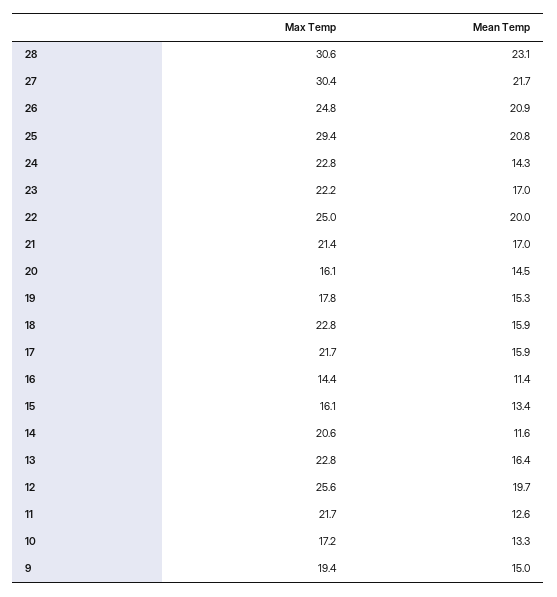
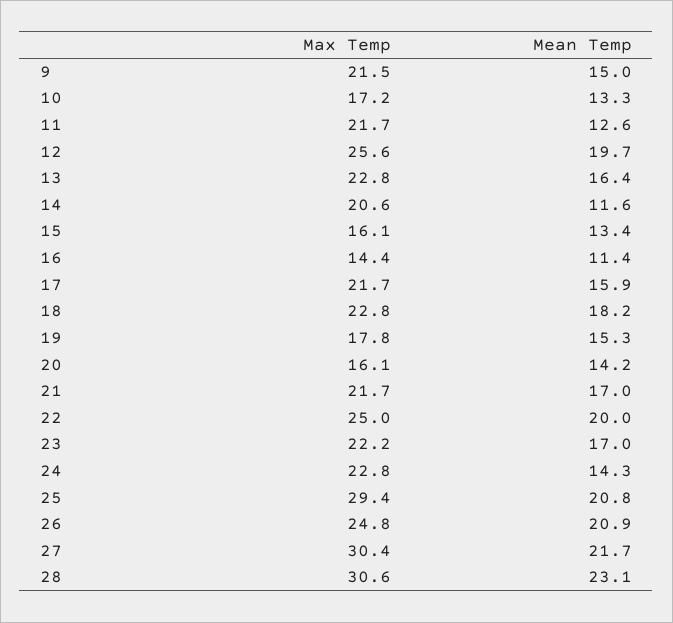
Max Temp, 21: 21.4 -> 21.7
Mean Temp, 20: 14.5 -> 14.2
Mean Temp, 18: 15.9 -> 18.2
Max Temp, 9: 19.4 -> 21.5

